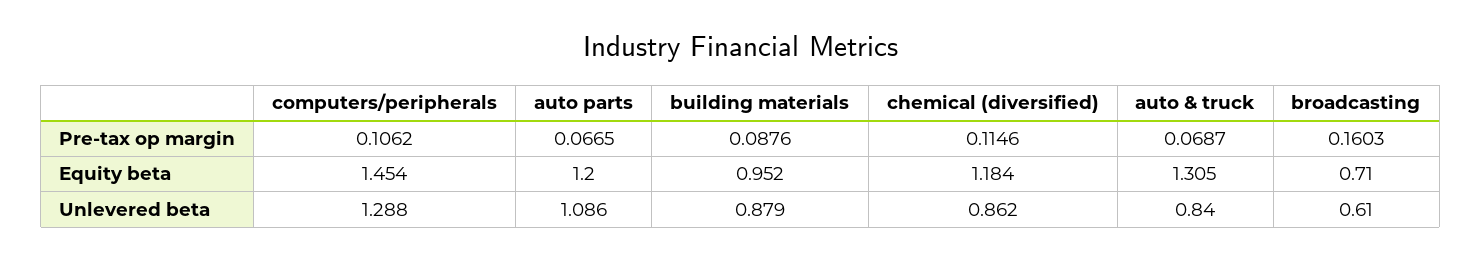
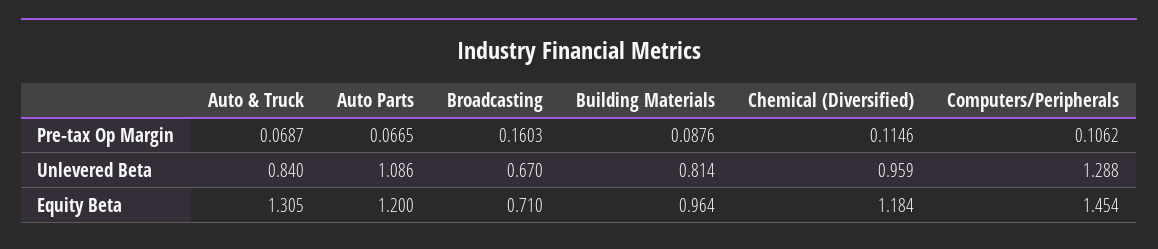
building materials, Equity beta: 0.952 -> 0.964
building materials, Unlevered beta: 0.879 -> 0.814
chemical (diversified), Unlevered beta: 0.862 -> 0.959
broadcasting, Unlevered beta: 0.61 -> 0.67

